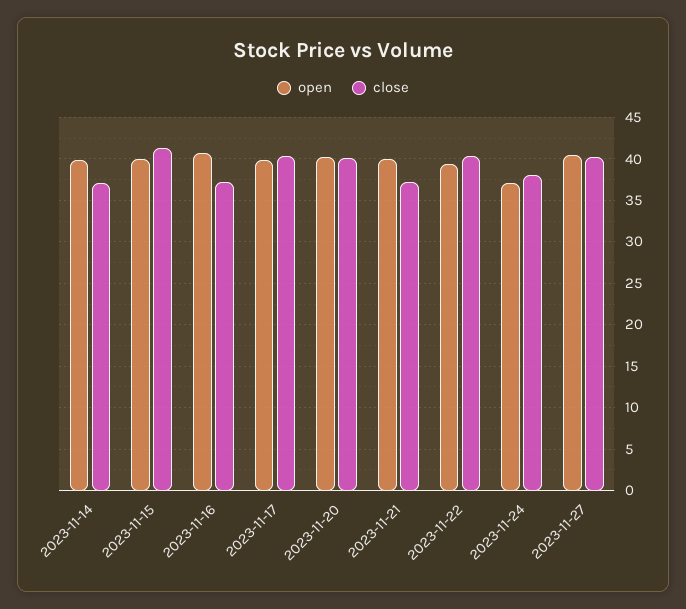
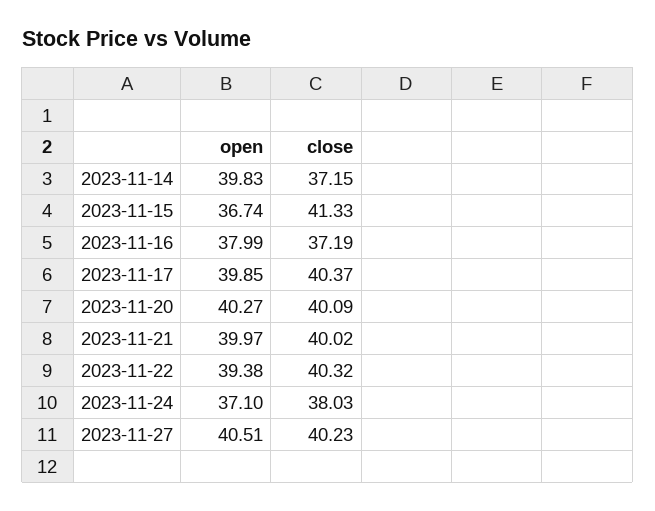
open, 2023-11-15: 40 -> 36.74
open, 2023-11-16: 41 -> 37.99
close, 2023-11-21: 37 -> 40.02

